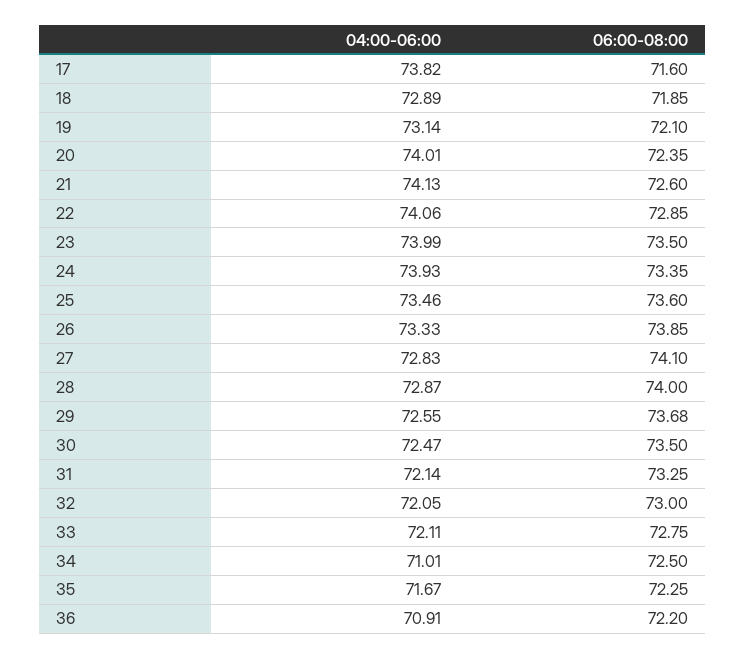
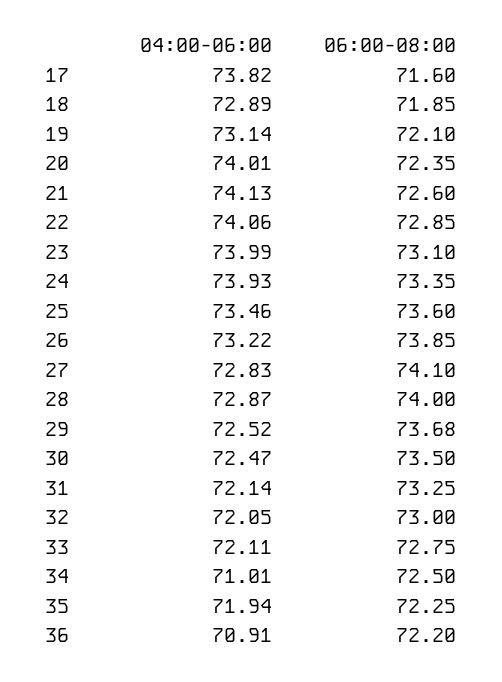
06:00-08:00, 23: 73.5 -> 73.1
04:00-06:00, 26: 73.33 -> 73.22
04:00-06:00, 29: 72.55 -> 72.52
04:00-06:00, 35: 71.67 -> 71.94

